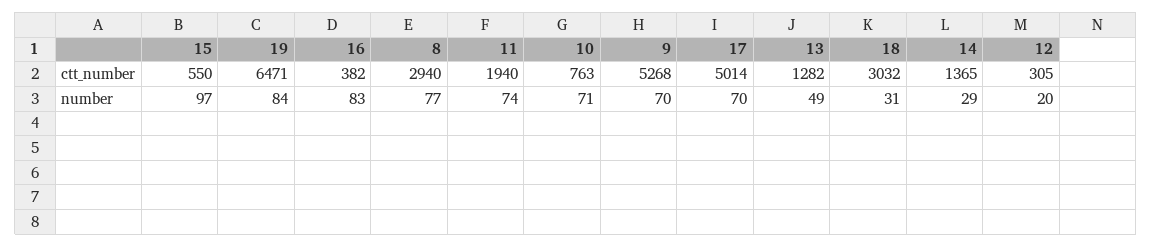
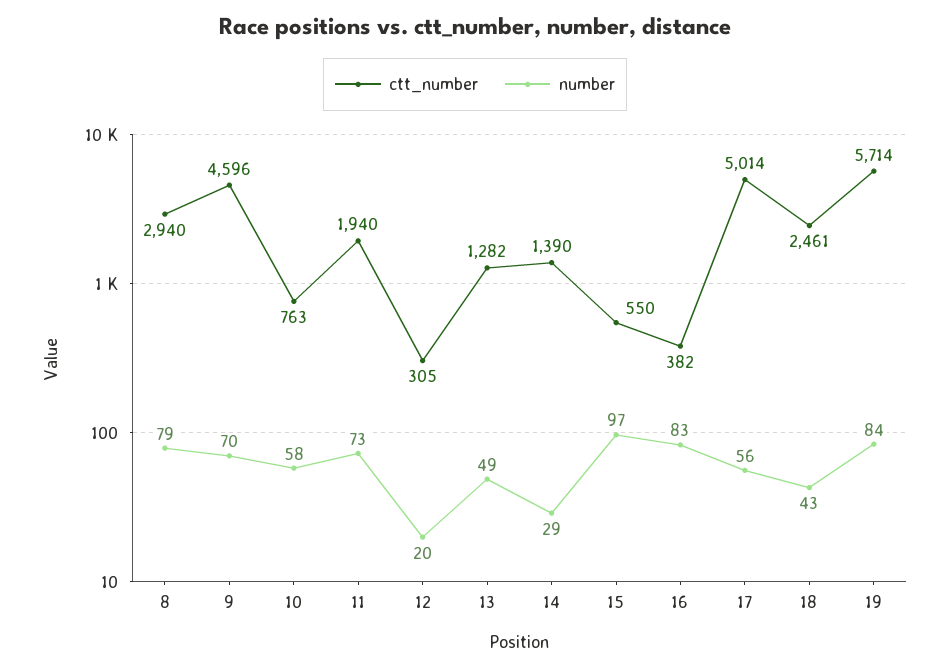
ctt_number, 19: 6471 -> 5714
ctt_number, 9: 5268 -> 4596
ctt_number, 18: 3032 -> 2461
ctt_number, 14: 1365 -> 1390
number, 8: 77 -> 79
number, 11: 74 -> 73
number, 10: 71 -> 58
number, 17: 70 -> 56
number, 18: 31 -> 43

